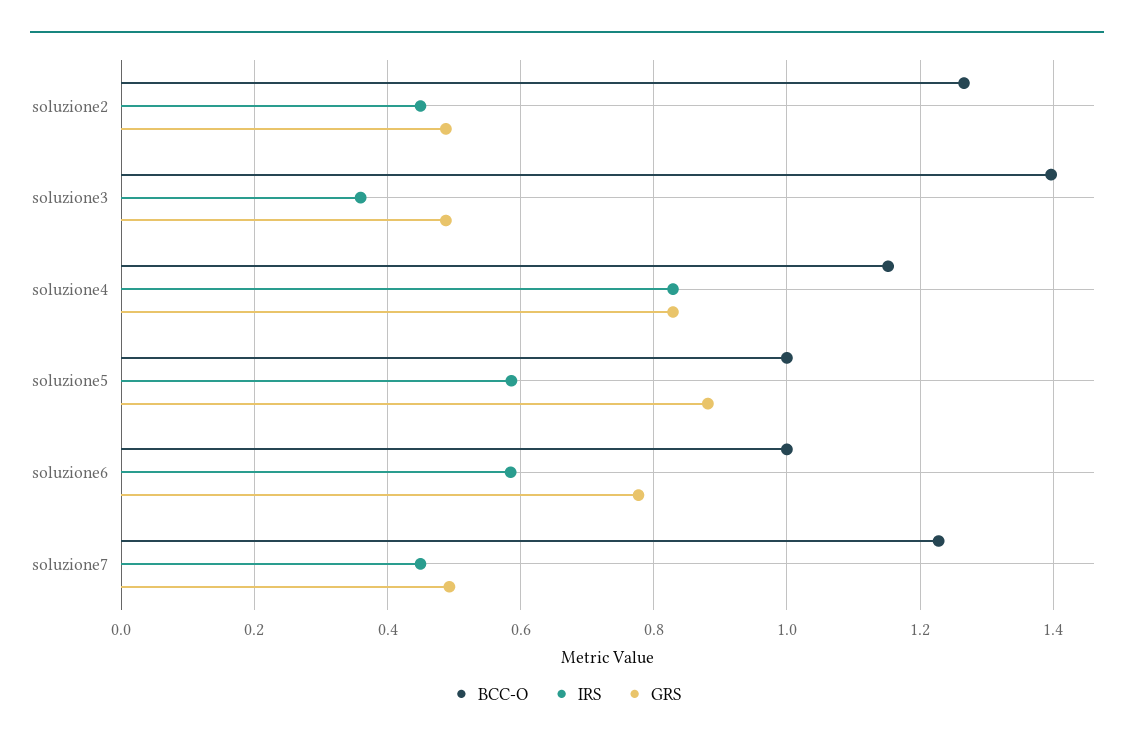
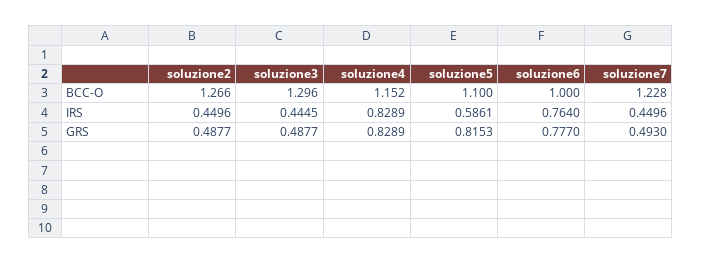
BCC-O, soluzione3: 1.4 -> 1.296
IRS, soluzione3: 0.36 -> 0.4445
BCC-O, soluzione5: 1 -> 1.1
GRS, soluzione5: 0.88 -> 0.8153
IRS, soluzione6: 0.58 -> 0.764

